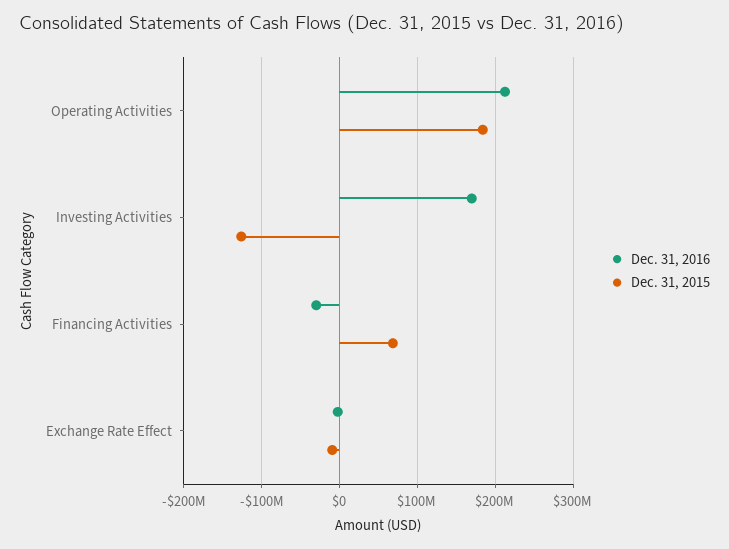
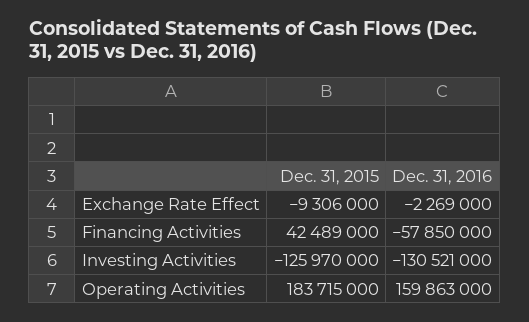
Dec. 31, 2016, Operating Activities: 210000000 -> 159863000
Dec. 31, 2016, Investing Activities: 170000000 -> -130521000
Dec. 31, 2016, Financing Activities: -30000000 -> -57850000
Dec. 31, 2015, Financing Activities: 70000000 -> 42489000

